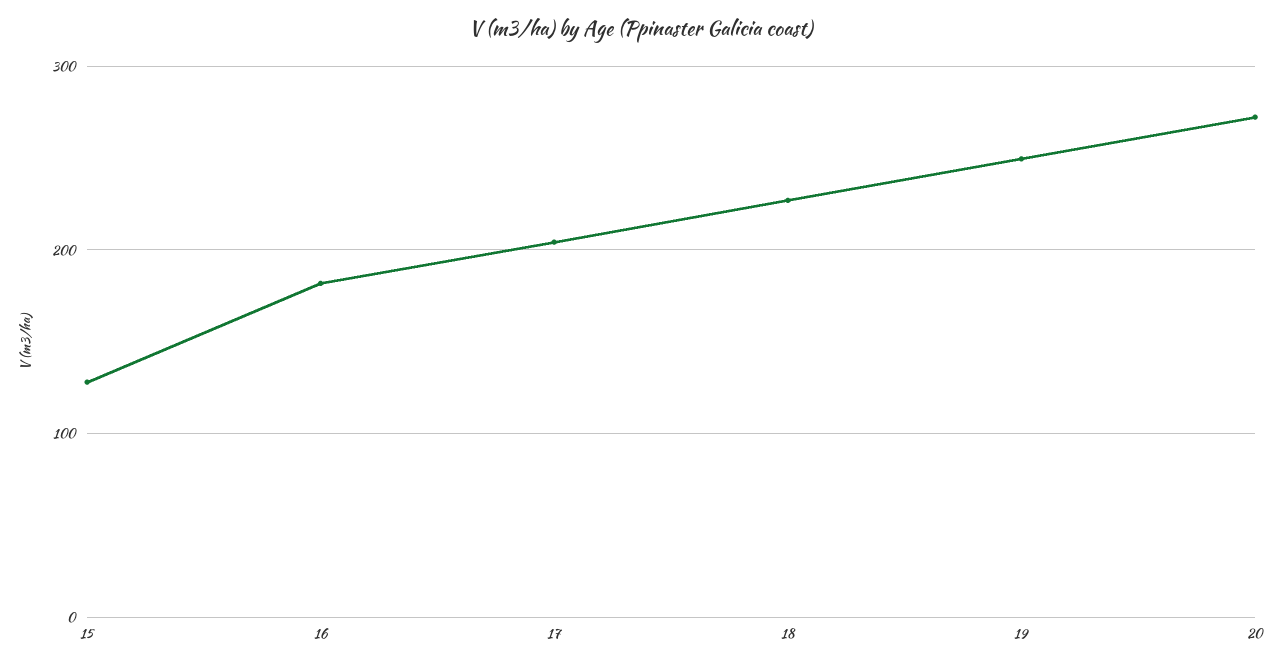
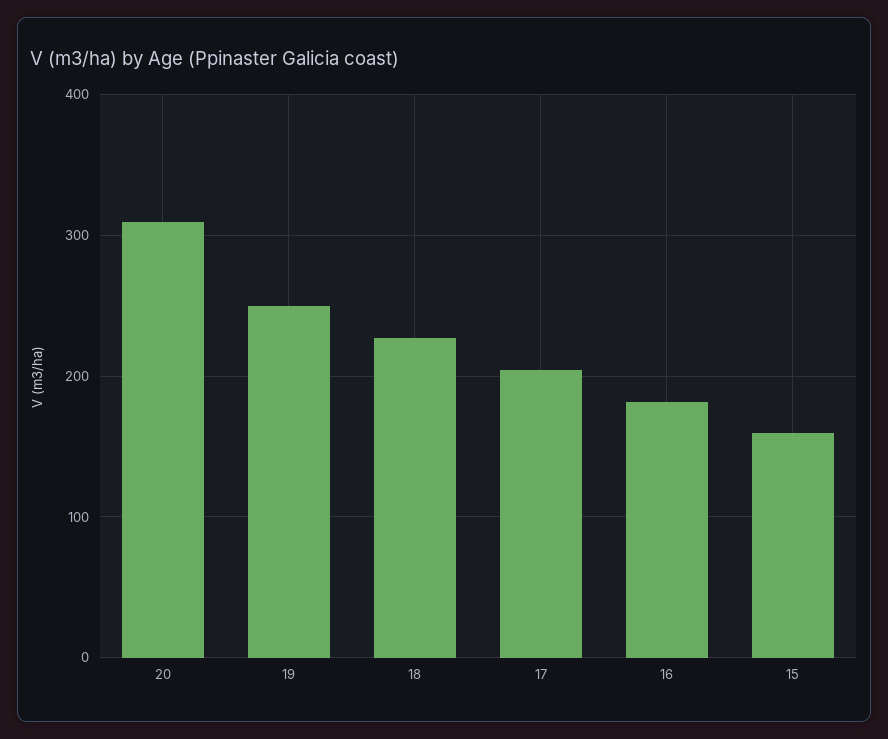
15: 130 -> 160
20: 270 -> 310

